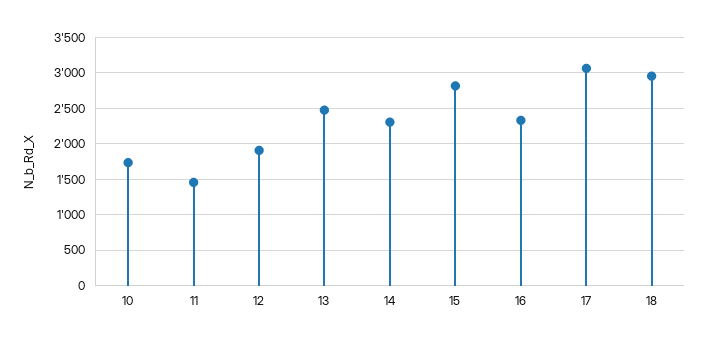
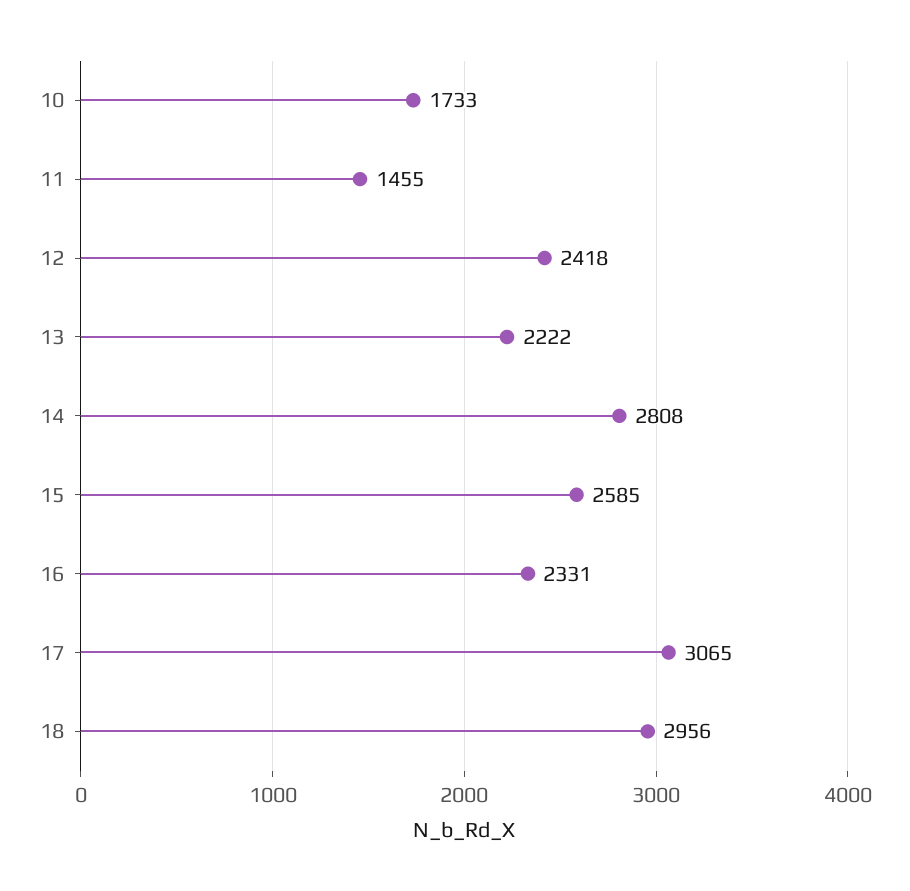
12: 1900 -> 2418
13: 2500 -> 2222
14: 2300 -> 2808
15: 2800 -> 2585

